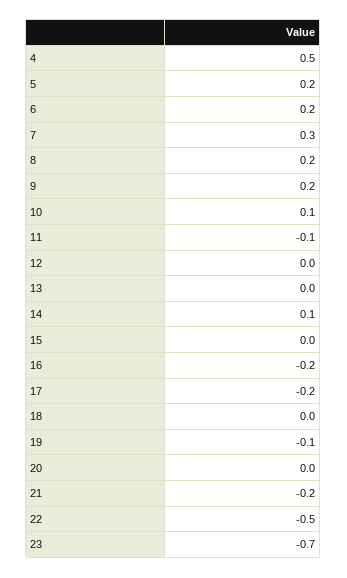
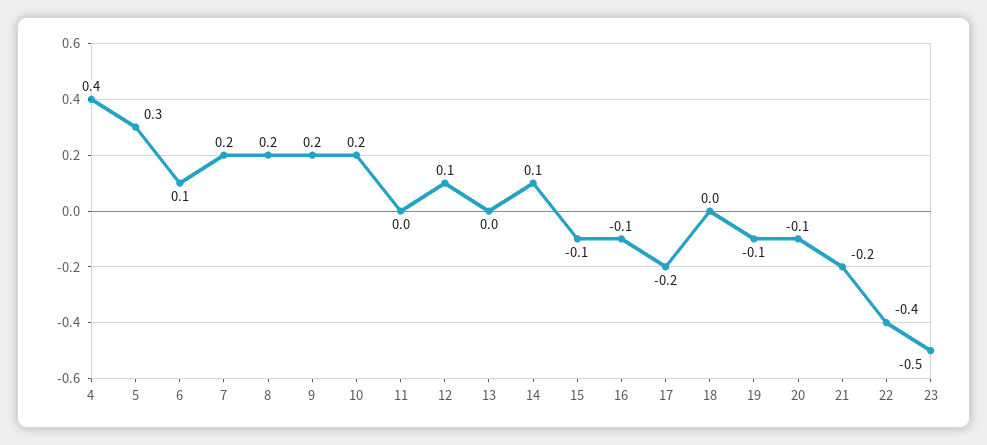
4: 0.5 -> 0.4
5: 0.2 -> 0.3
6: 0.2 -> 0.1
7: 0.3 -> 0.2
10: 0.1 -> 0.2
11: -0.1 -> 0
12: 0 -> 0.1
15: 0 -> -0.1
16: -0.2 -> -0.1
20: 0 -> -0.1
22: -0.5 -> -0.4
23: -0.7 -> -0.5

